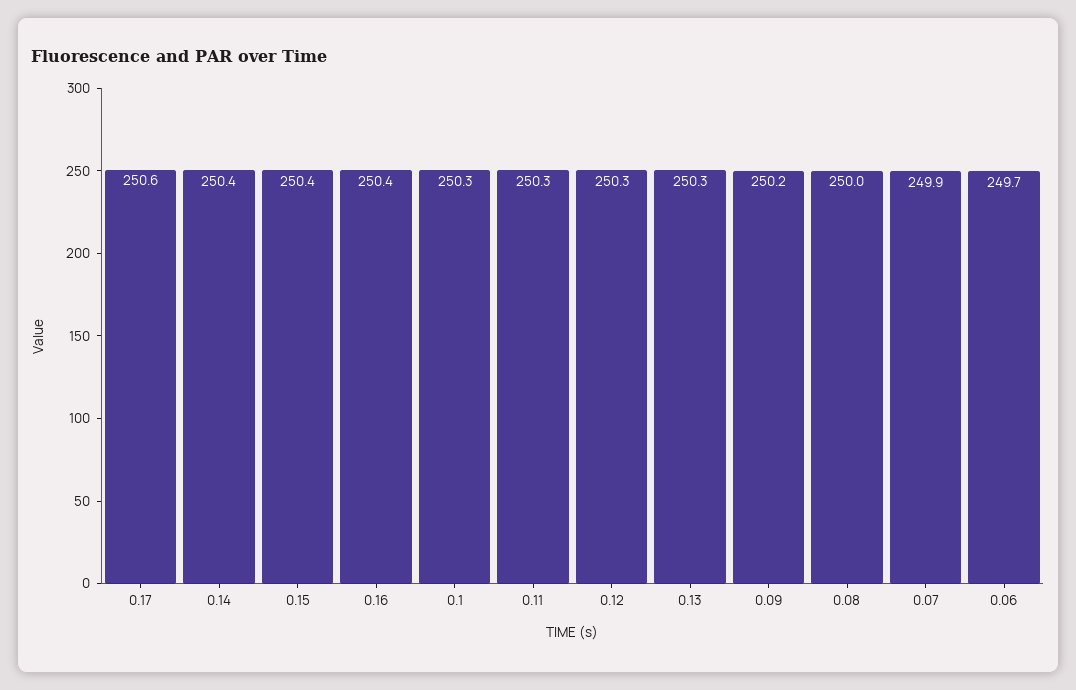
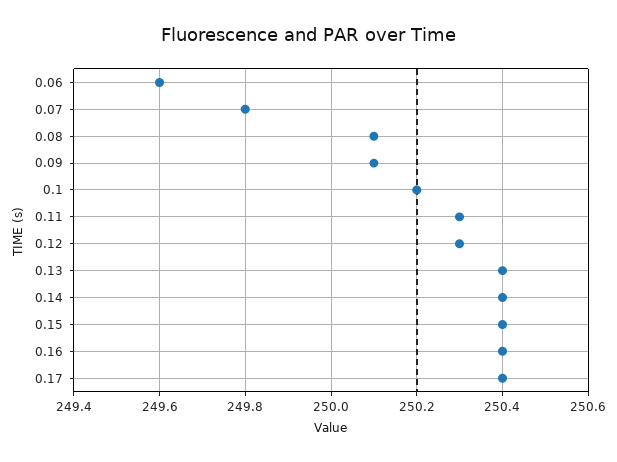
0.17: 250.6 -> 250.4
0.1: 250.3 -> 250.2
0.13: 250.3 -> 250.4
0.09: 250.2 -> 250.1
0.08: 250 -> 250.1
0.07: 249.9 -> 249.8
0.06: 249.7 -> 249.6

